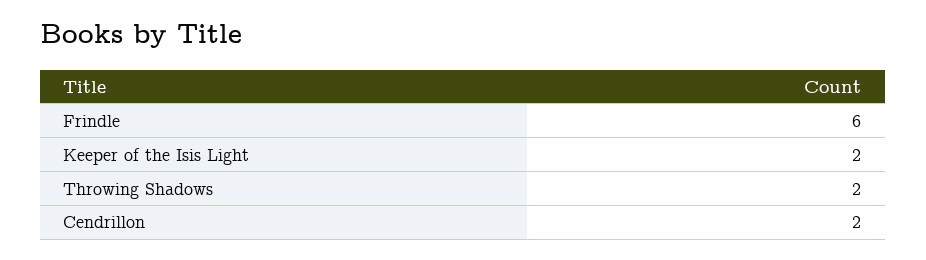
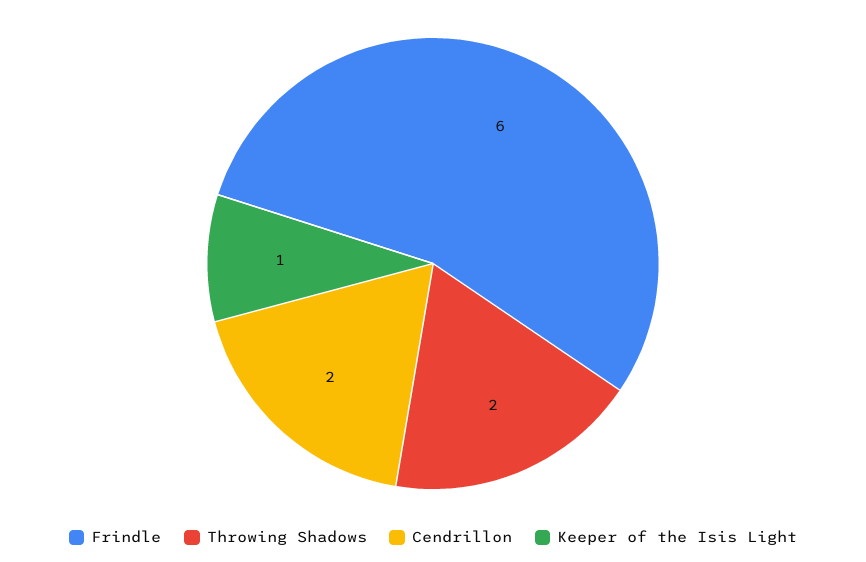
Keeper of the Isis Light: 2 -> 1

